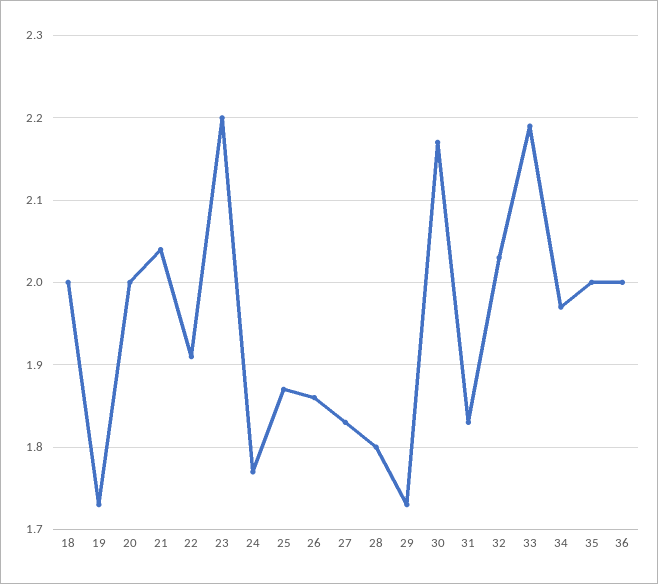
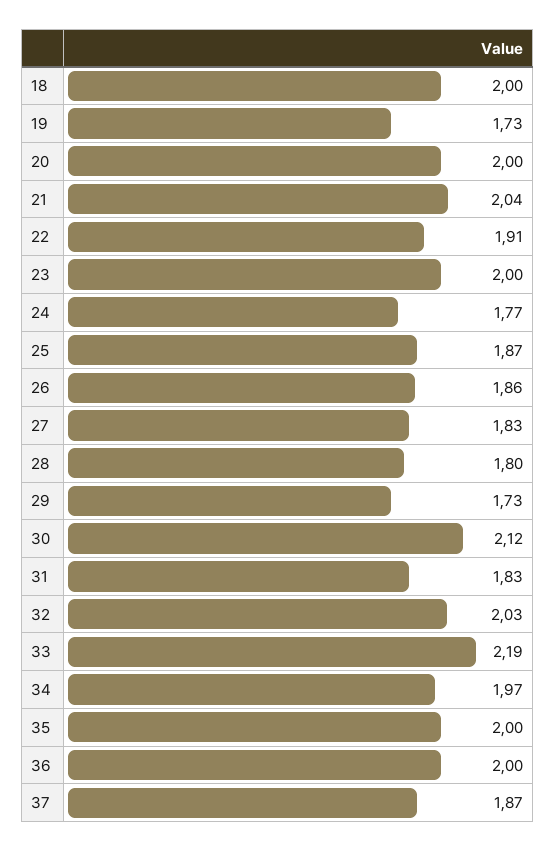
23: 2.2 -> 2
30: 2.17 -> 2.12
37: none -> 1.87

